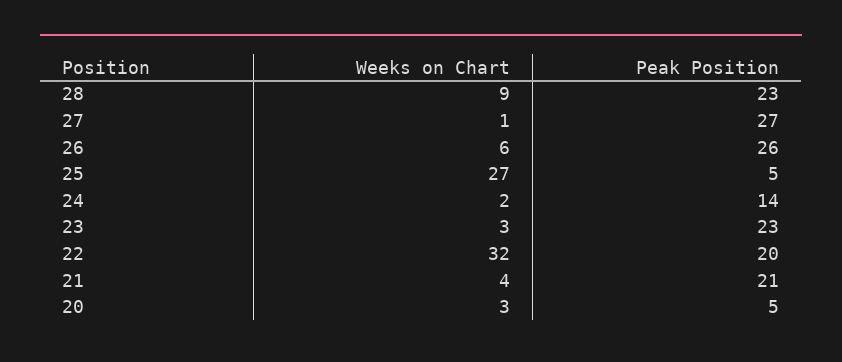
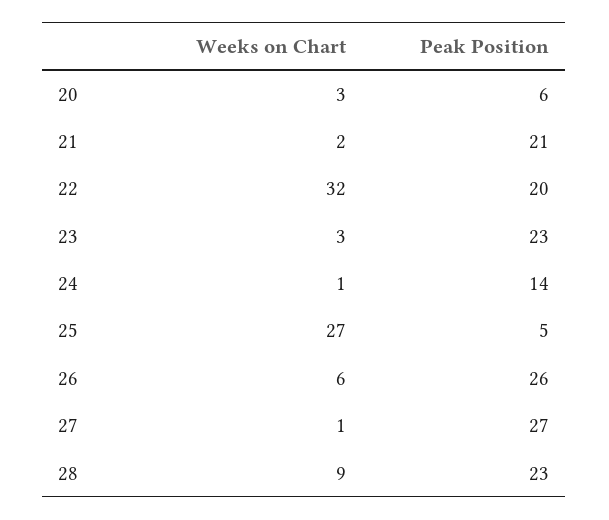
Weeks on Chart, 24: 2 -> 1
Weeks on Chart, 21: 4 -> 2
Peak Position, 20: 5 -> 6

